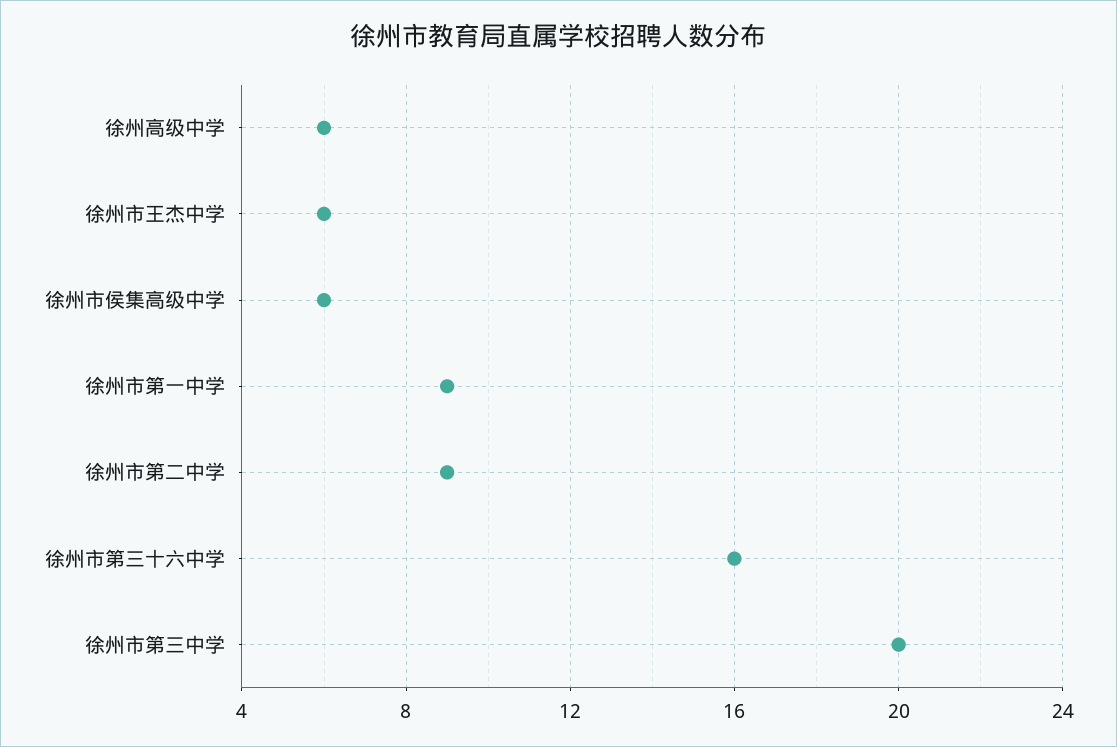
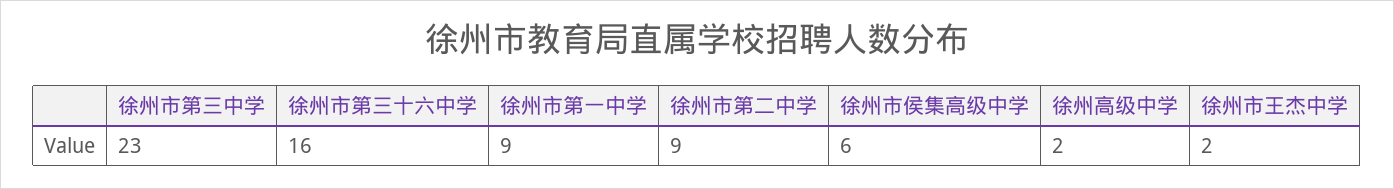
徐州高级中学: 6 -> 2
徐州市王杰中学: 6 -> 2
徐州市第三中学: 20 -> 23

